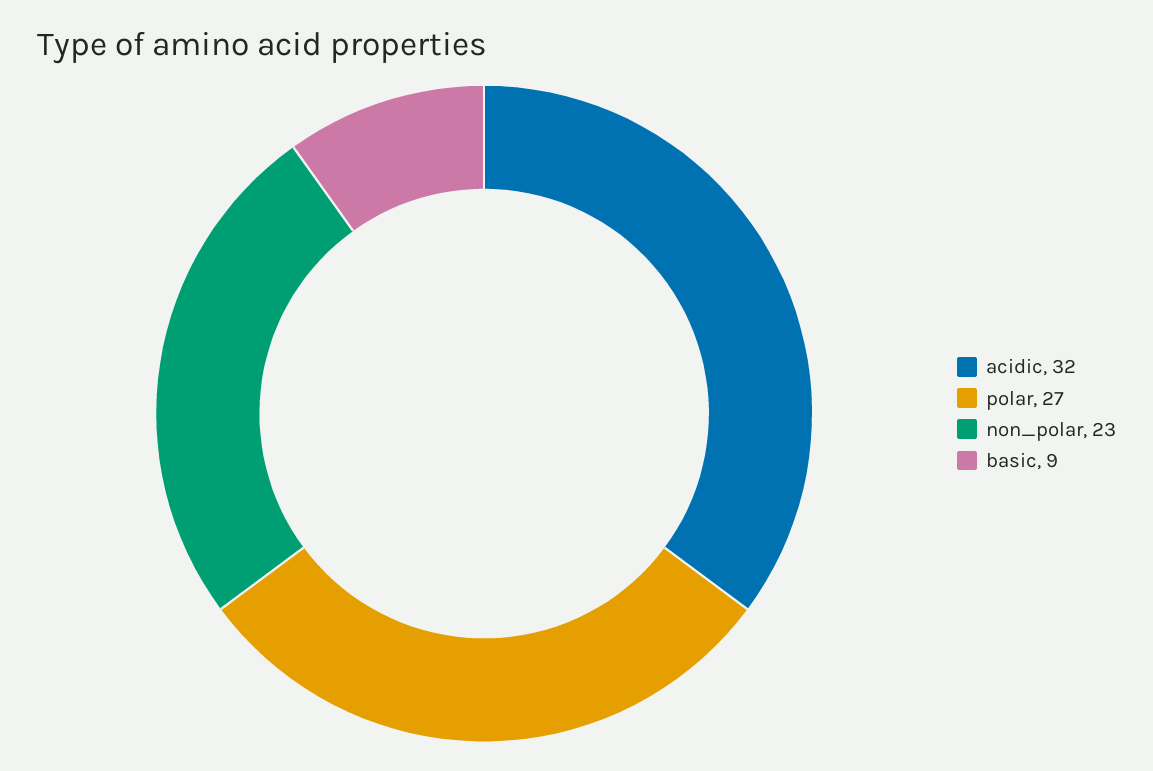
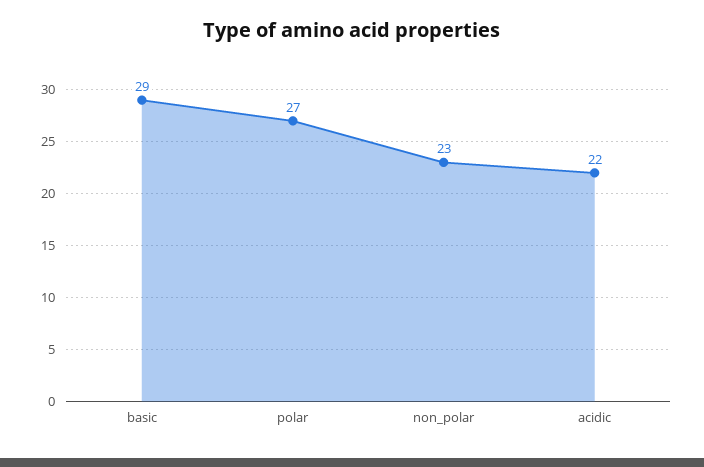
acidic: 32 -> 22
basic: 9 -> 29

